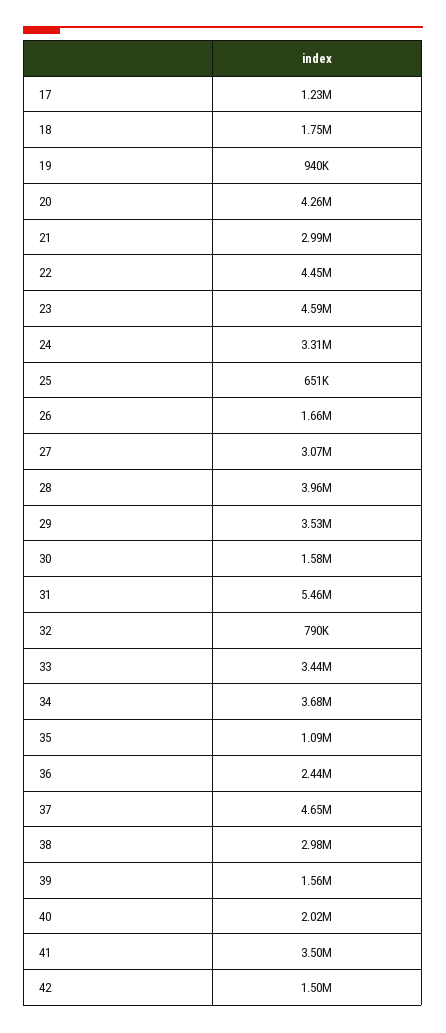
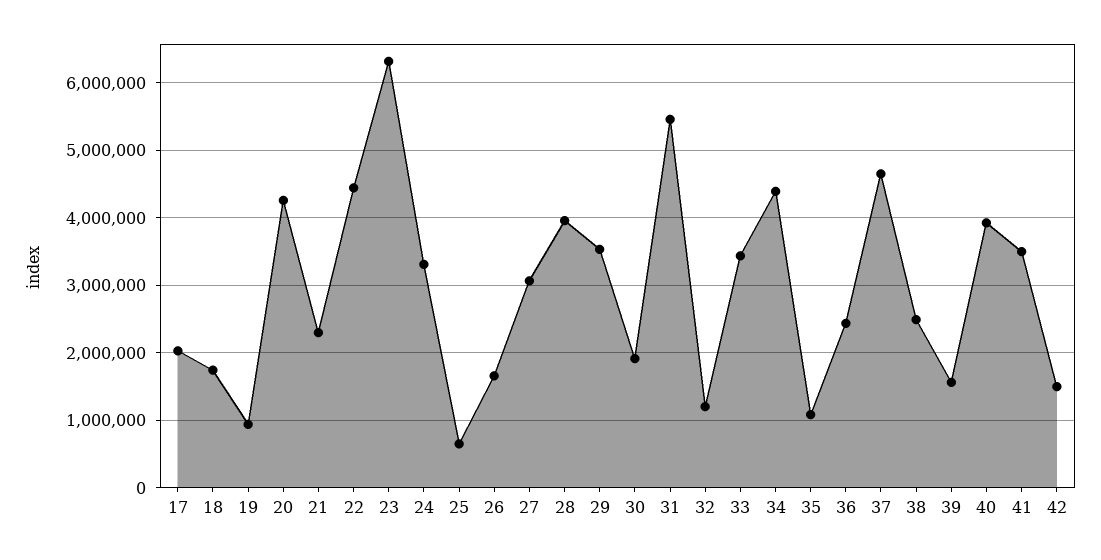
17: 1230000 -> 2000000
21: 2990000 -> 2300000
23: 4590000 -> 6300000
30: 1580000 -> 1900000
32: 790000 -> 1200000
34: 3680000 -> 4400000
38: 2980000 -> 2500000
40: 2020000 -> 3900000

